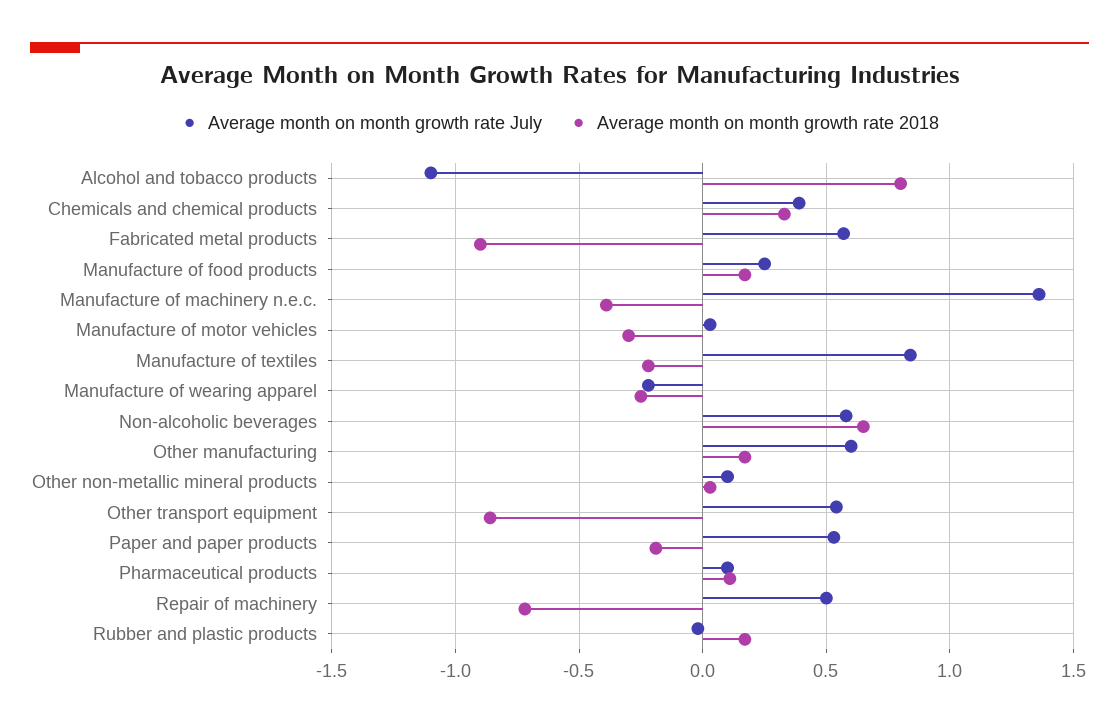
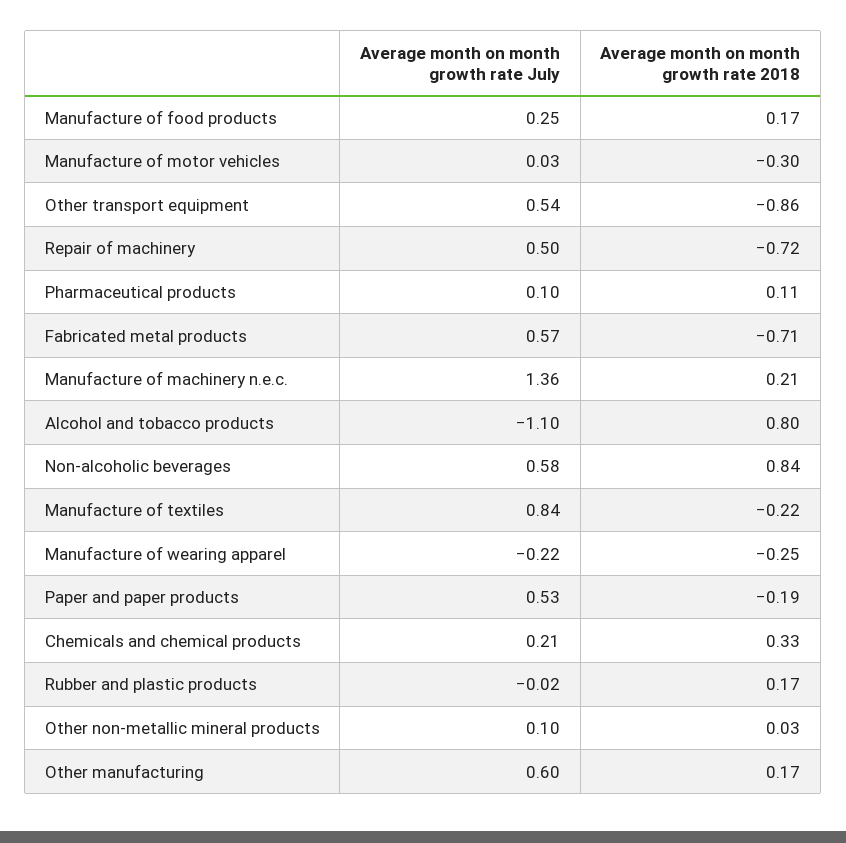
Average month on month growth rate July, Chemicals and chemical products: 0.4 -> 0.21
Average month on month growth rate 2018, Fabricated metal products: -0.9 -> -0.71
Average month on month growth rate 2018, Manufacture of machinery n.e.c.: -0.4 -> 0.21
Average month on month growth rate 2018, Non-alcoholic beverages: 0.65 -> 0.84

